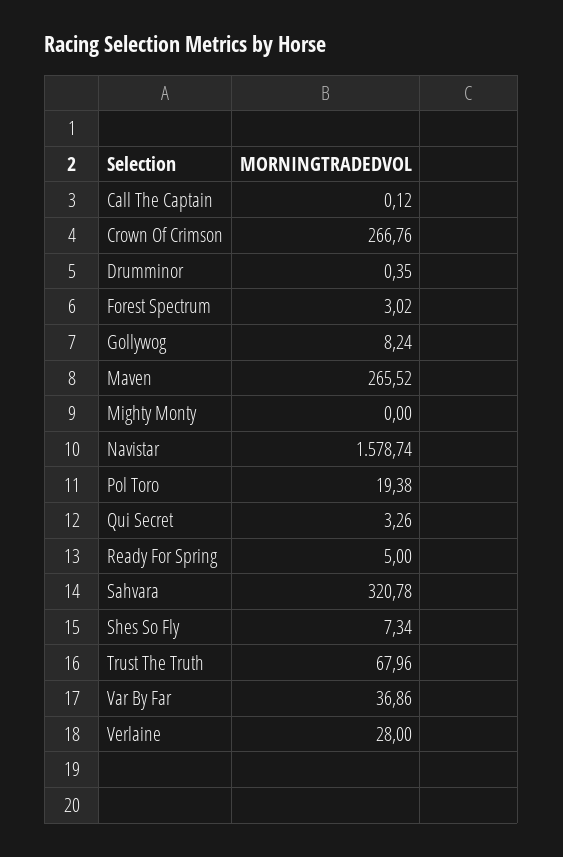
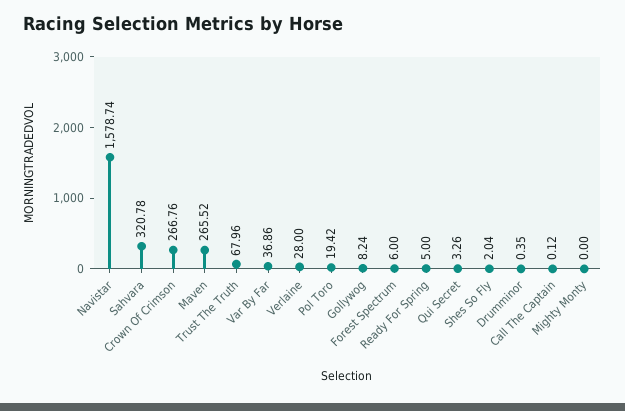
Forest Spectrum: 3.02 -> 6
Pol Toro: 19.38 -> 19.42
Shes So Fly: 7.34 -> 2.04

